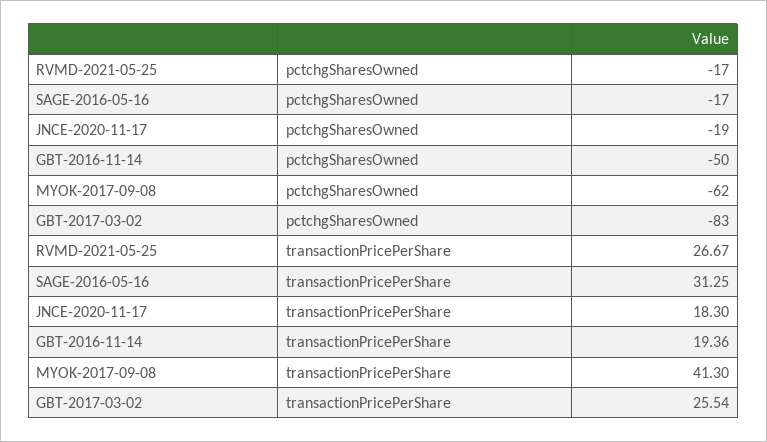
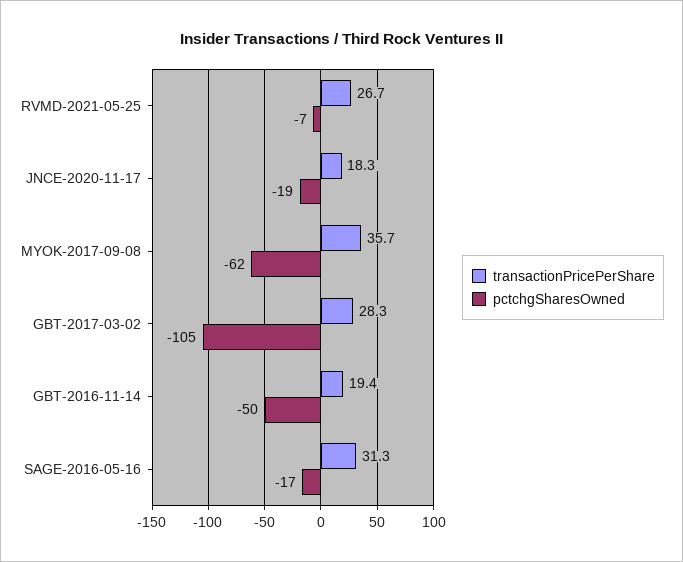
pctchgSharesOwned, RVMD-2021-05-25: -17 -> -7
pctchgSharesOwned, GBT-2017-03-02: -83 -> -105
transactionPricePerShare, MYOK-2017-09-08: 41.3 -> 35.7
transactionPricePerShare, GBT-2017-03-02: 25.54 -> 28.3

